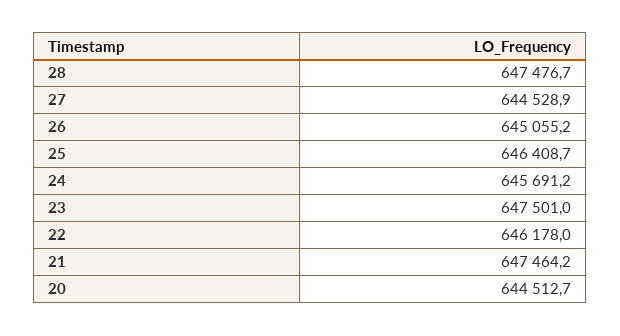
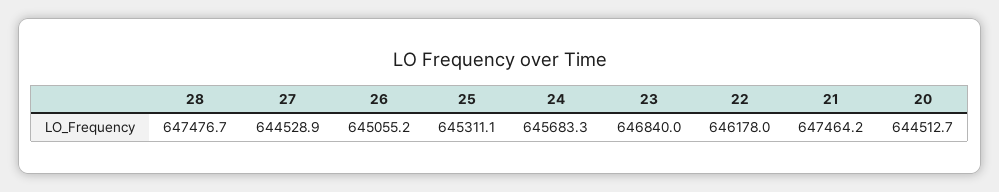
25: 646408.7 -> 645311.1
24: 645691.2 -> 645683.3
23: 647501 -> 646840

